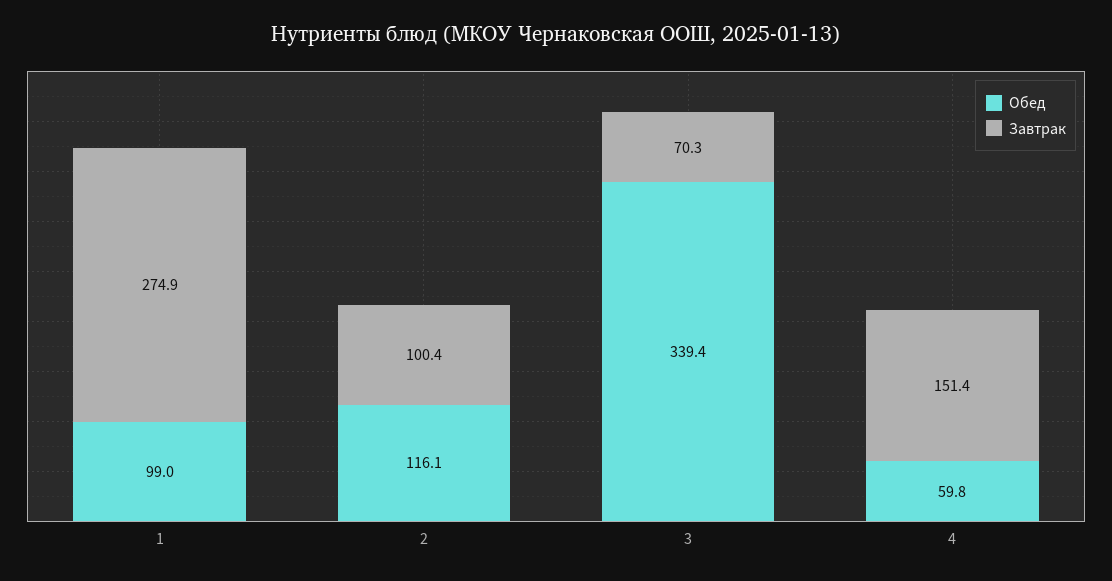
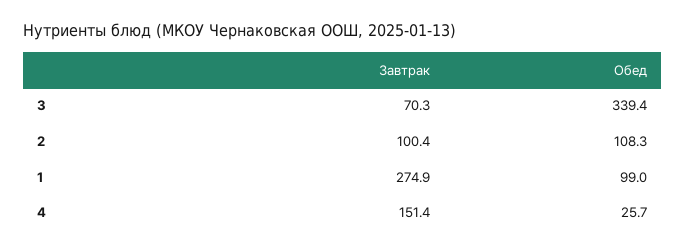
Обед, 2: 116.1 -> 108.3
Обед, 4: 59.8 -> 25.7

